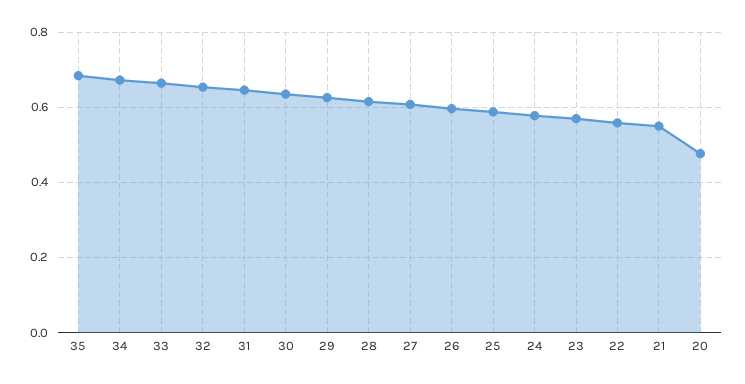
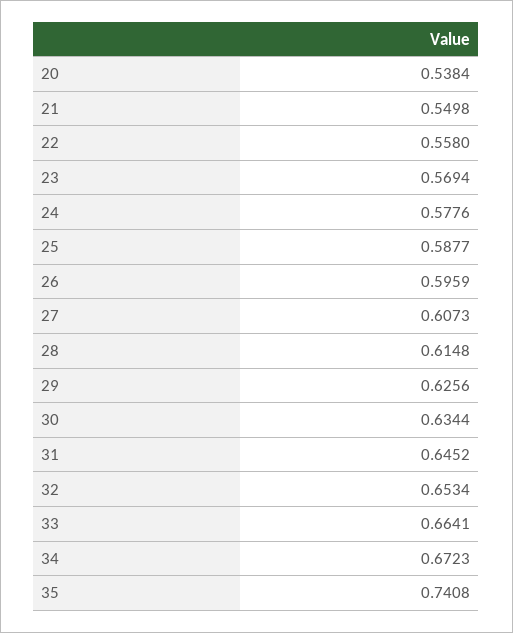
35: 0.68 -> 0.7408
20: 0.48 -> 0.5384

